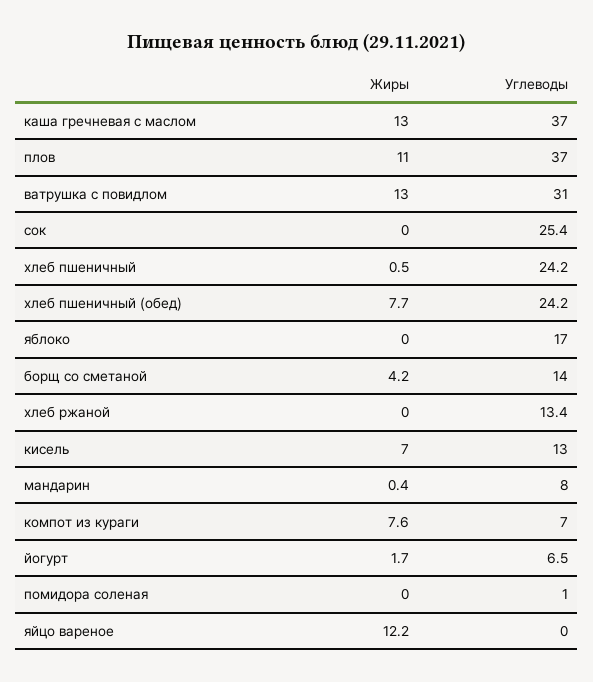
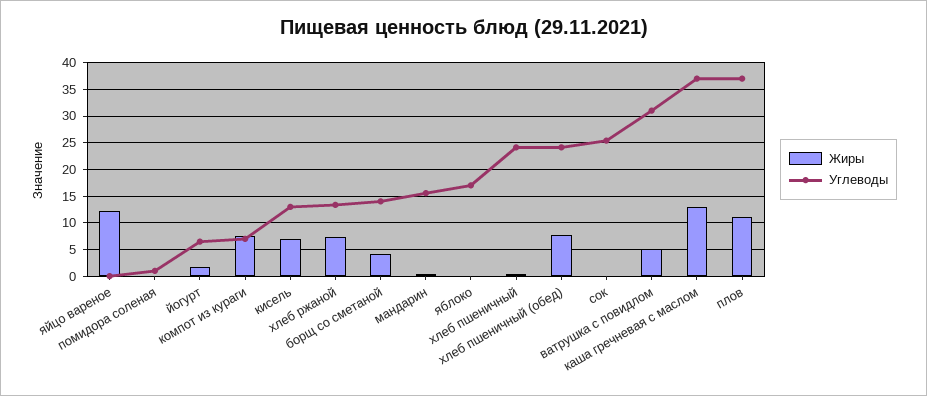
Жиры, ватрушка с повидлом: 13 -> 5
Жиры, хлеб ржаной: 0 -> 7.5
Углеводы, мандарин: 8 -> 15

